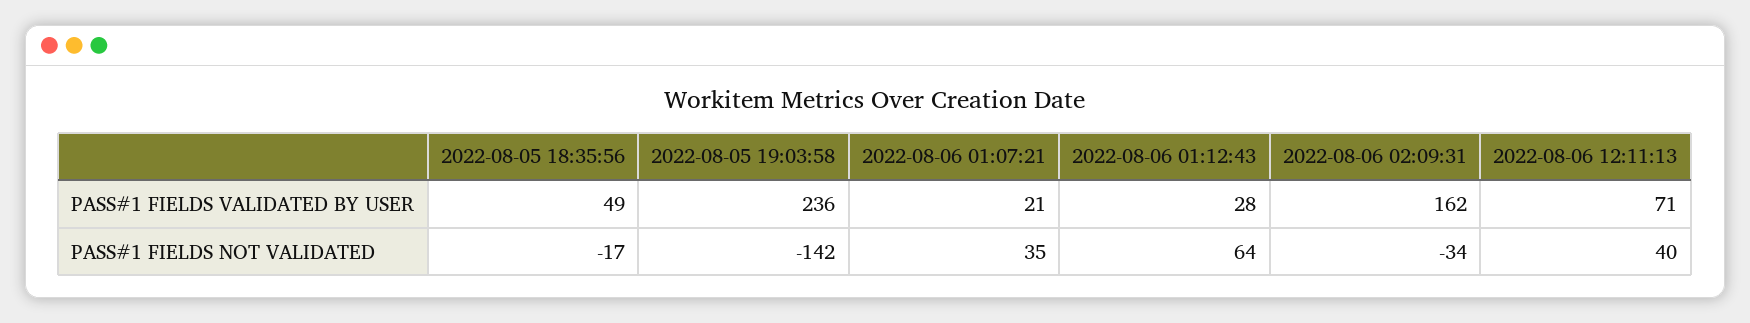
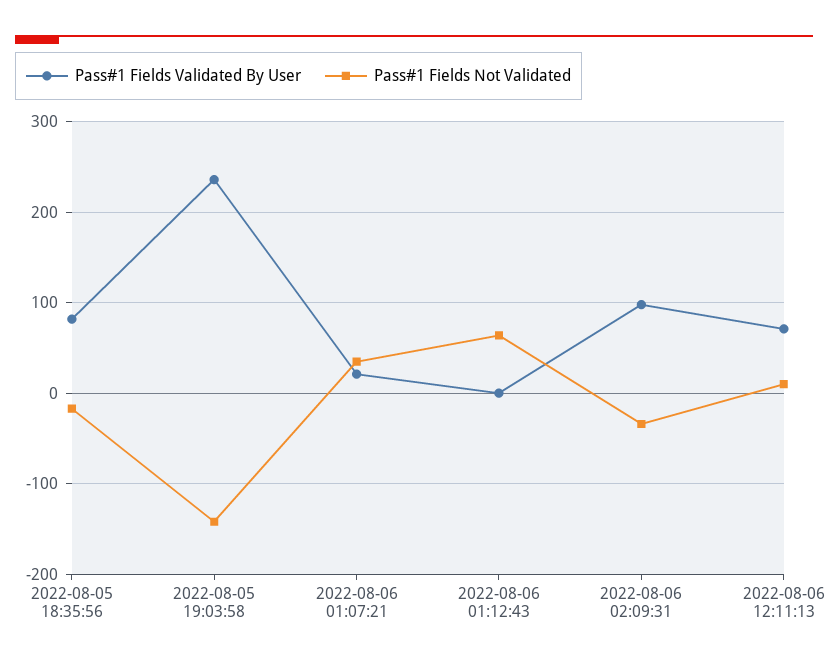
PASS#1 FIELDS VALIDATED BY USER, 2022-08-05 18:35:56: 49 -> 80
PASS#1 FIELDS VALIDATED BY USER, 2022-08-06 01:12:43: 28 -> 0
PASS#1 FIELDS VALIDATED BY USER, 2022-08-06 02:09:31: 162 -> 100
PASS#1 FIELDS NOT VALIDATED, 2022-08-06 12:11:13: 40 -> 10

